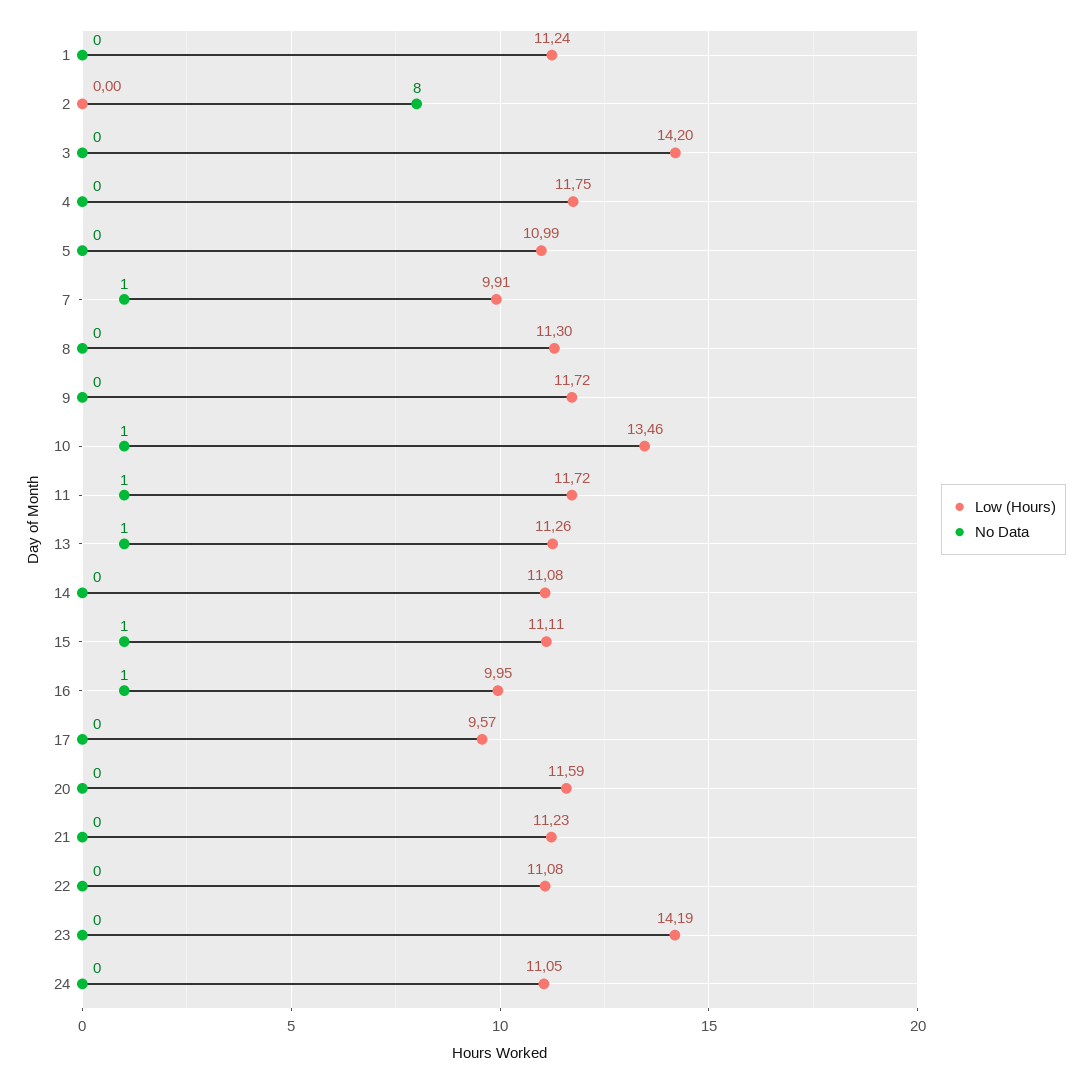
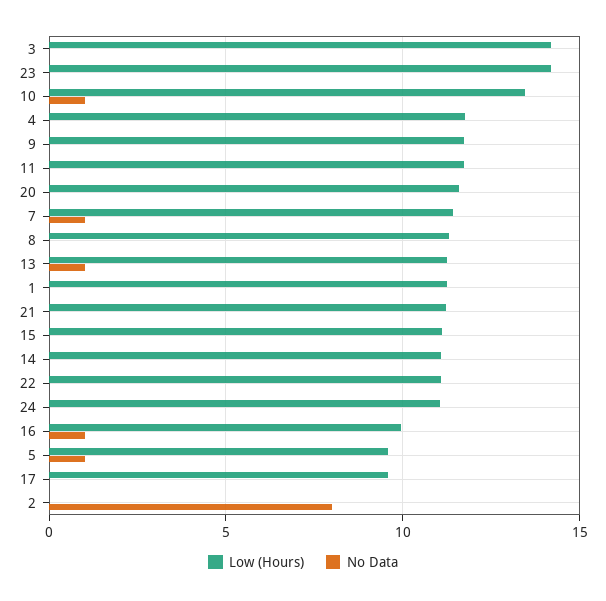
Low (Hours), 5: 10.99 -> 9.5
No Data, 5: 0 -> 1
Low (Hours), 7: 9.91 -> 11.5
No Data, 11: 1 -> 0
No Data, 15: 1 -> 0

